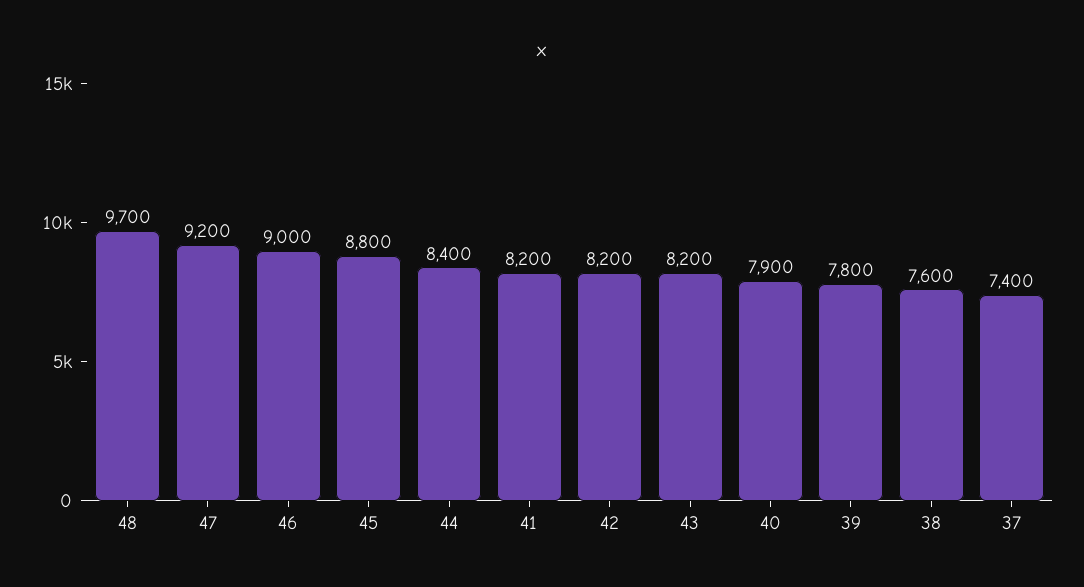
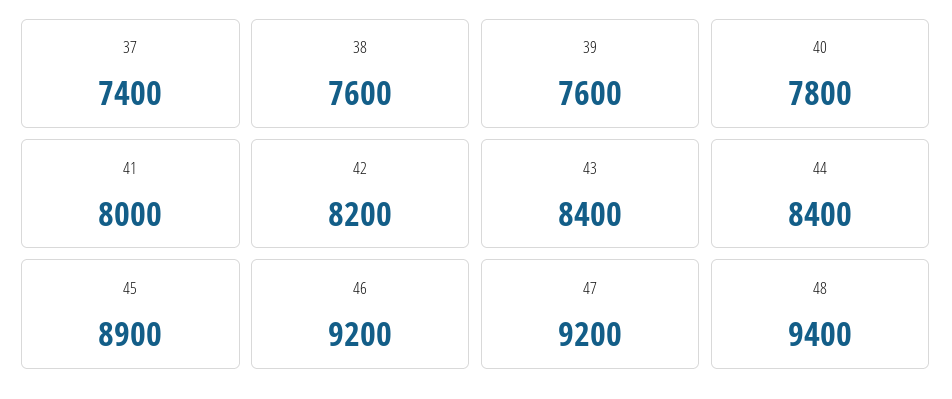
48: 9700 -> 9400
46: 9000 -> 9200
45: 8800 -> 8900
41: 8200 -> 8000
43: 8200 -> 8400
40: 7900 -> 7800
39: 7800 -> 7600

